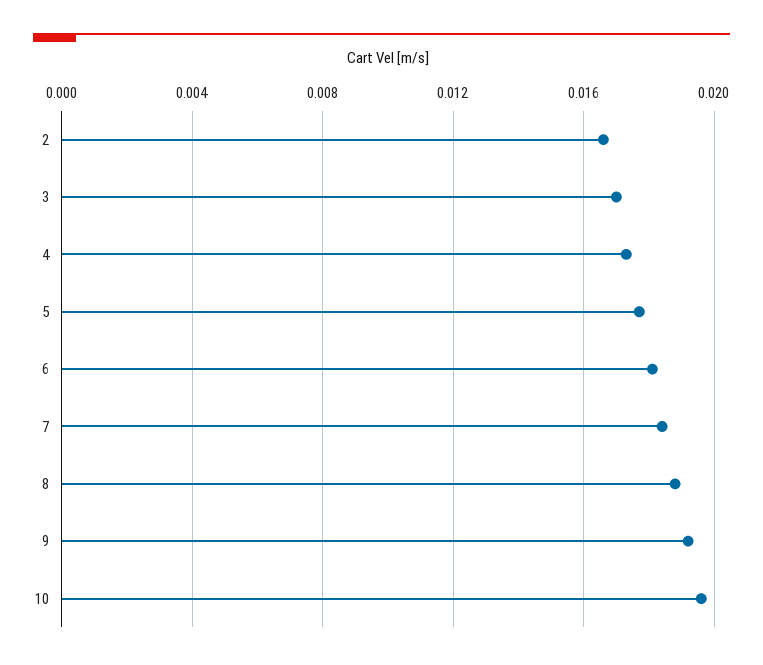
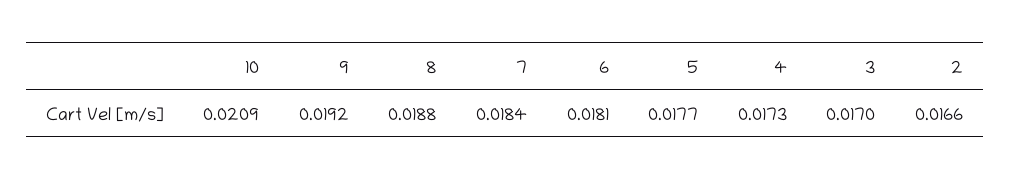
10: 0.0195 -> 0.0209

